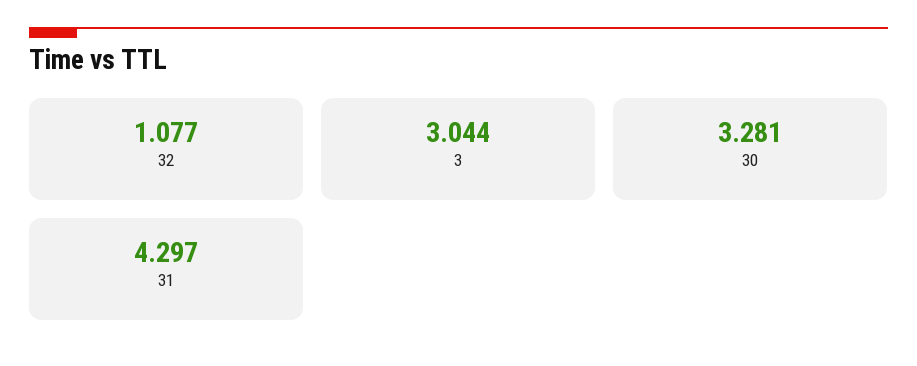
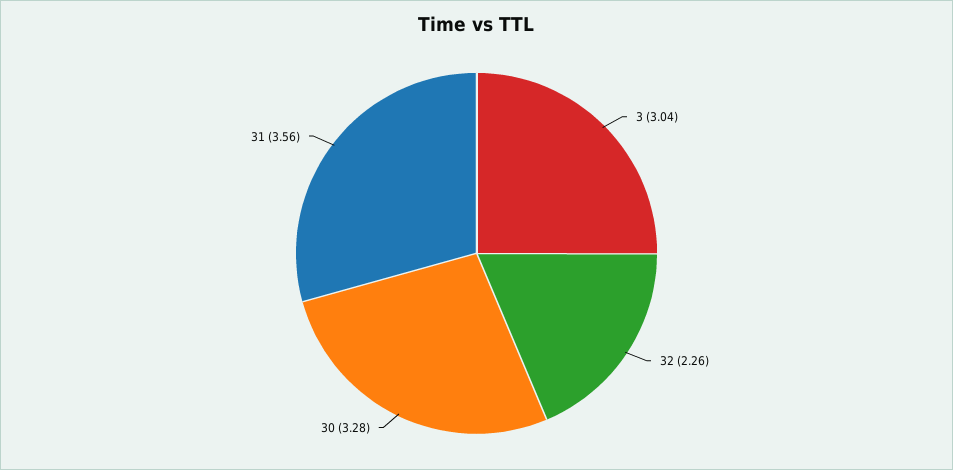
32: 1.077 -> 2.26
31: 4.297 -> 3.56

